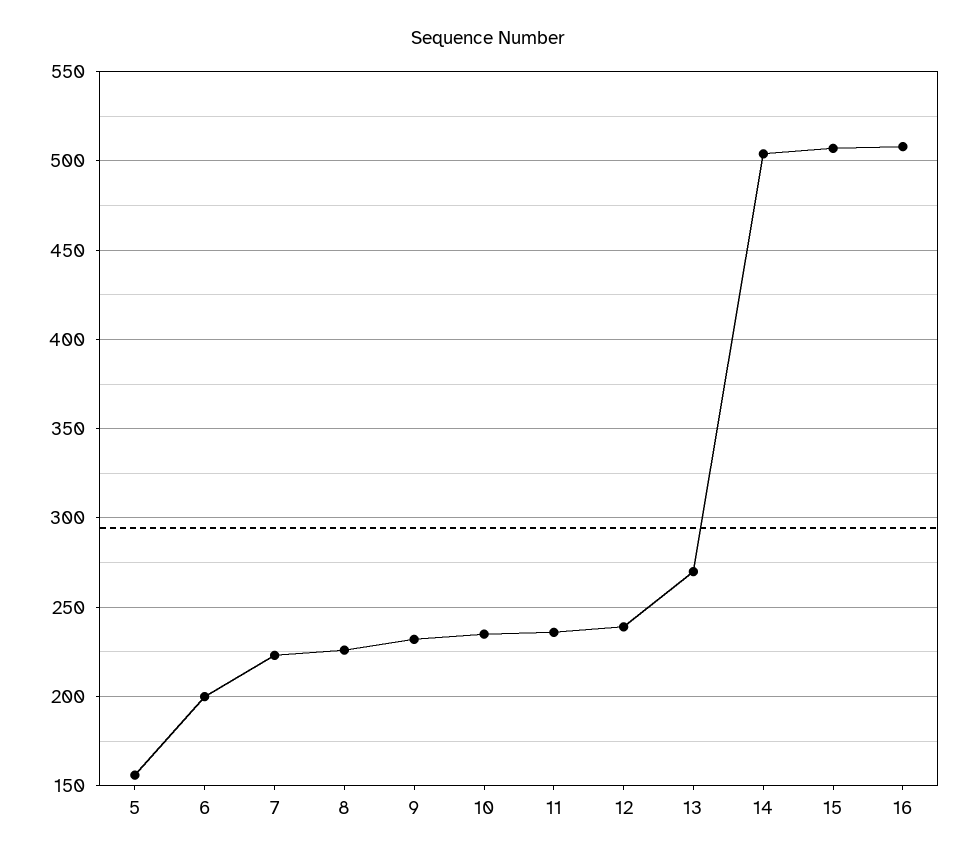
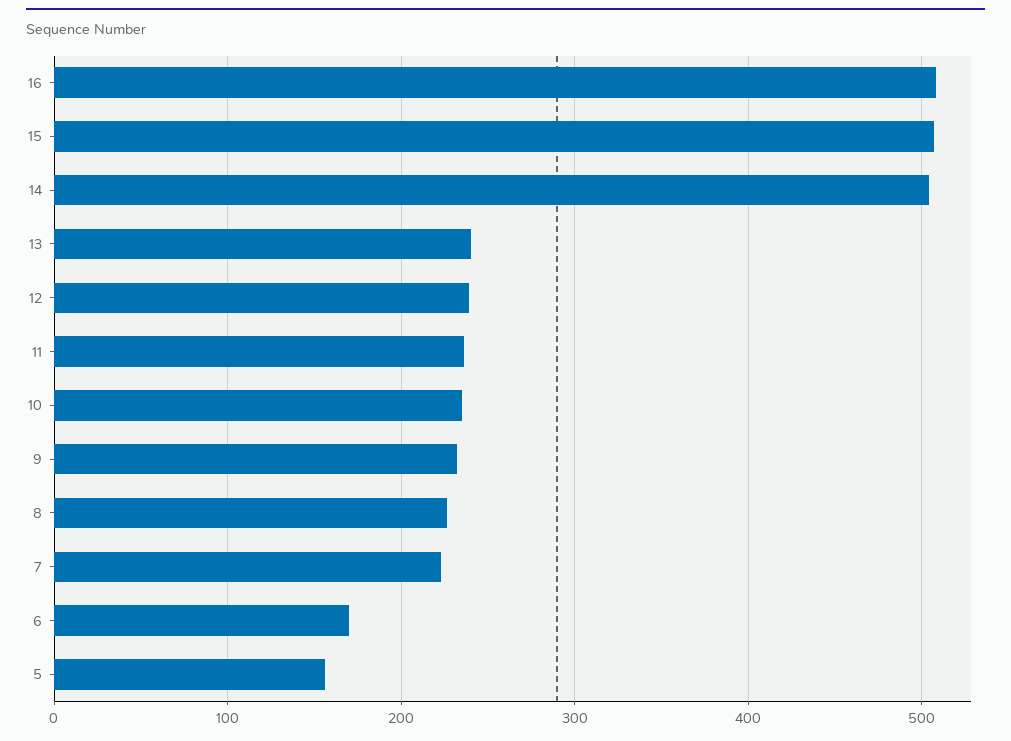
6: 200 -> 170
13: 270 -> 240

